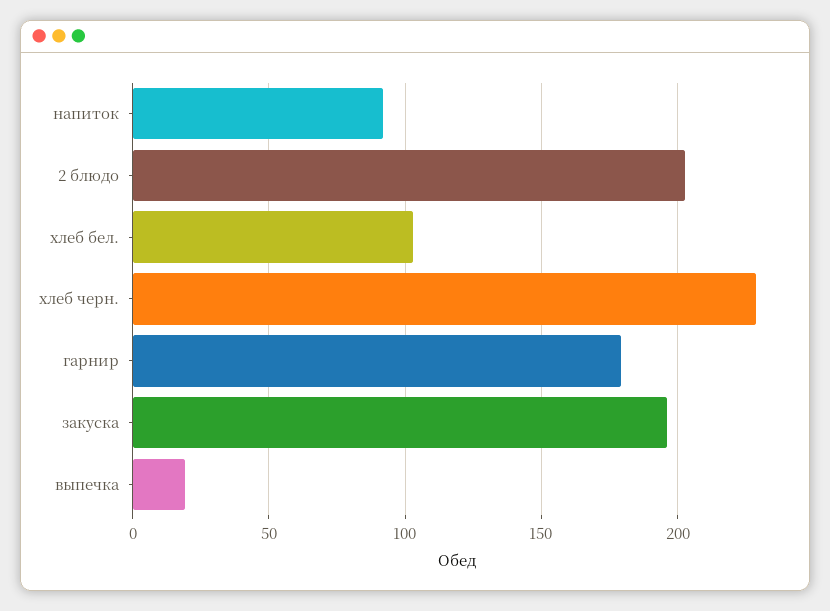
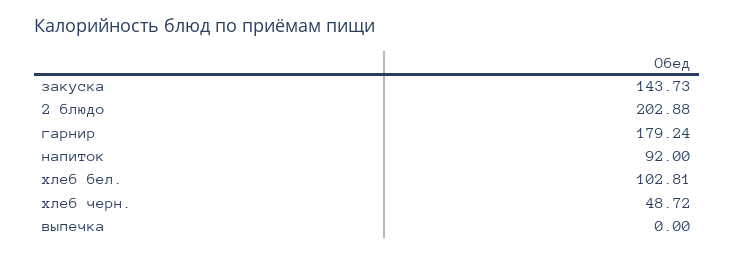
хлеб черн.: 230 -> 48.72
закуска: 195 -> 143.73
выпечка: 20 -> 0

